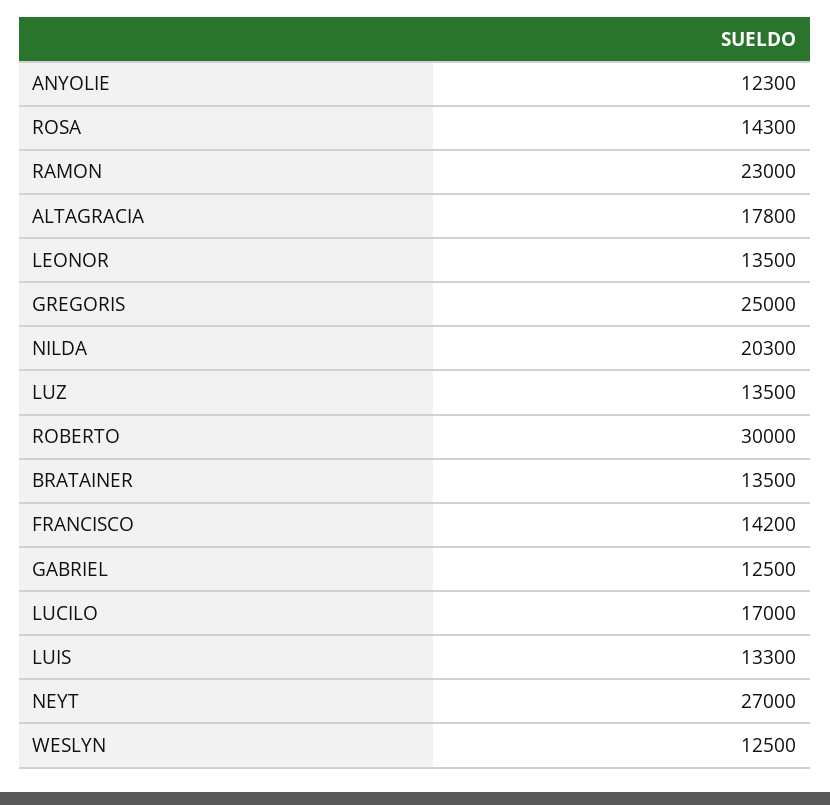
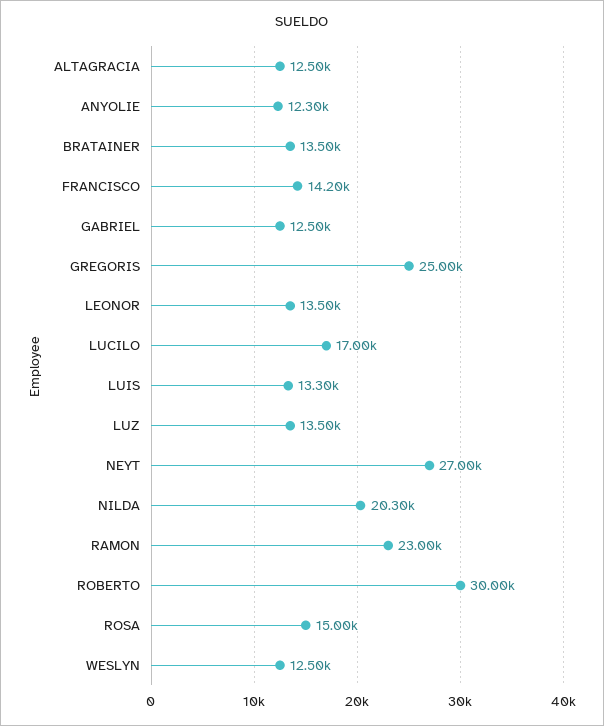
ROSA: 14300 -> 15000
ALTAGRACIA: 17800 -> 12500

